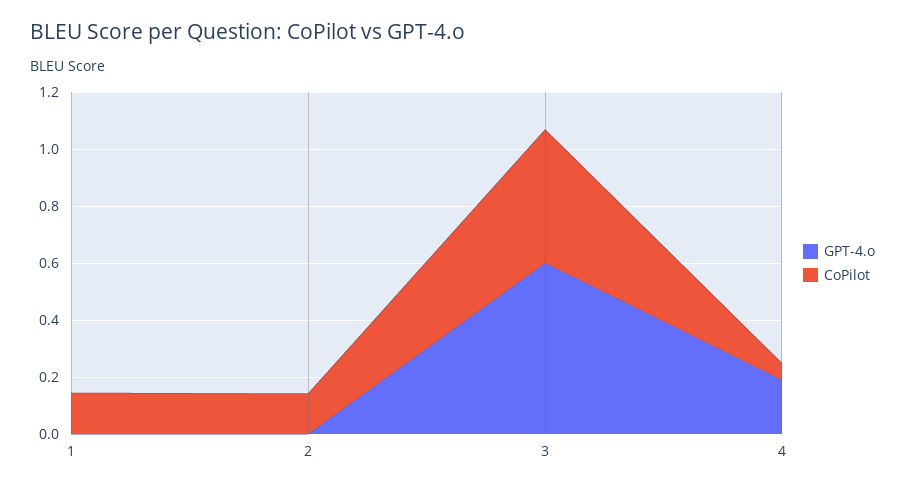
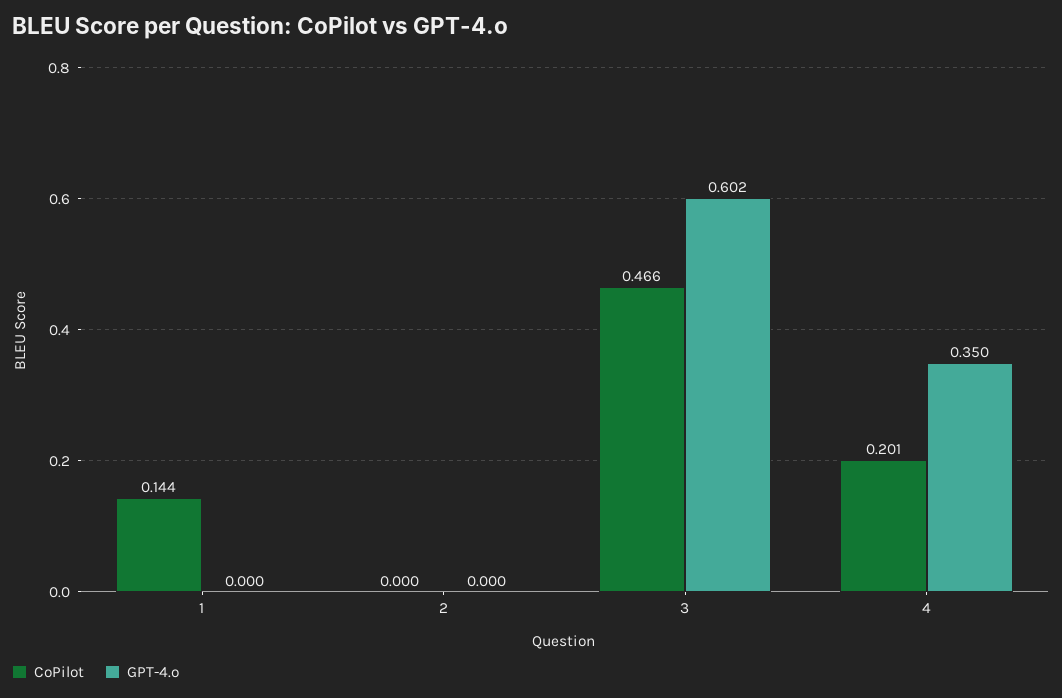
CoPilot, 2: 0.15 -> 0
GPT-4.o, 4: 0.2 -> 0.35
CoPilot, 4: 0.05 -> 0.201

